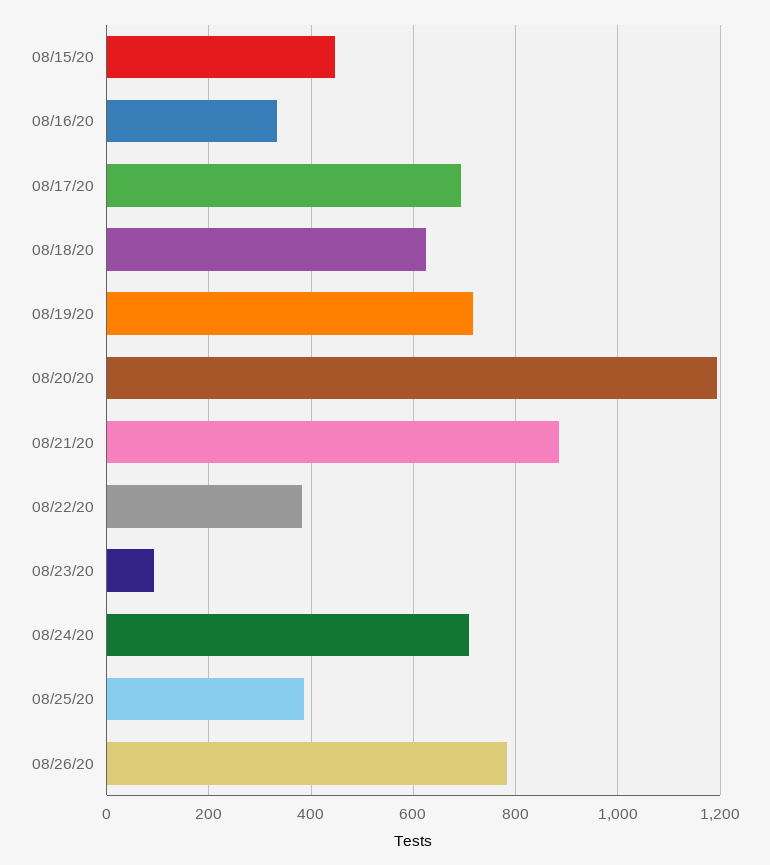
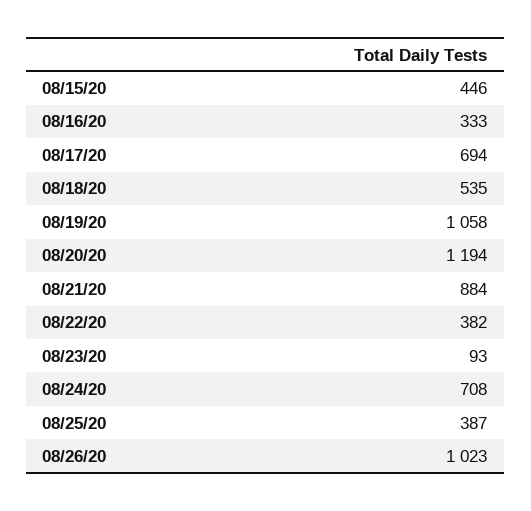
08/18/20: 620 -> 535
08/19/20: 720 -> 1058
08/26/20: 780 -> 1023

